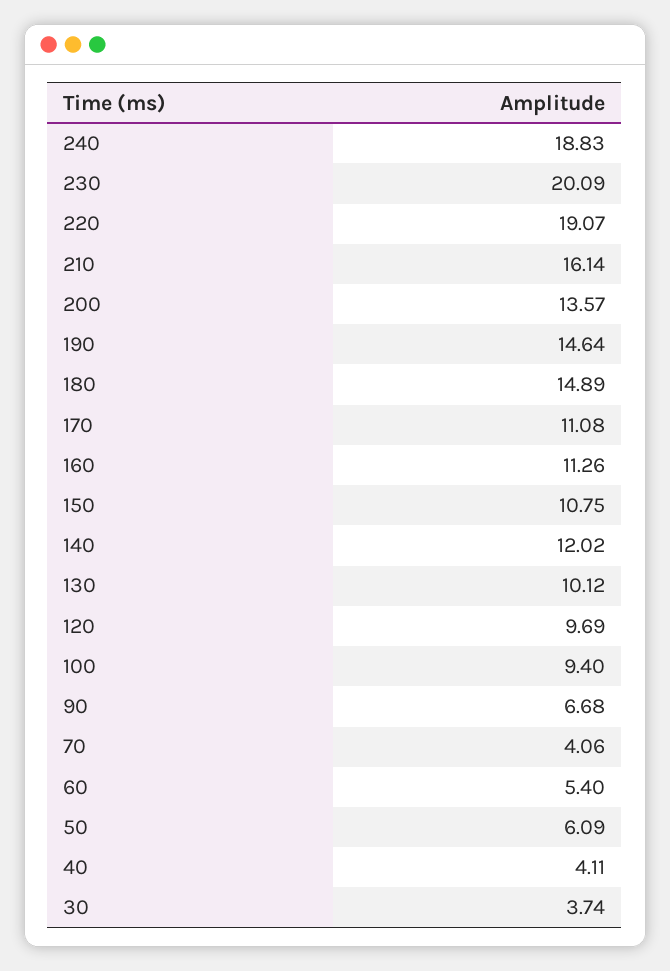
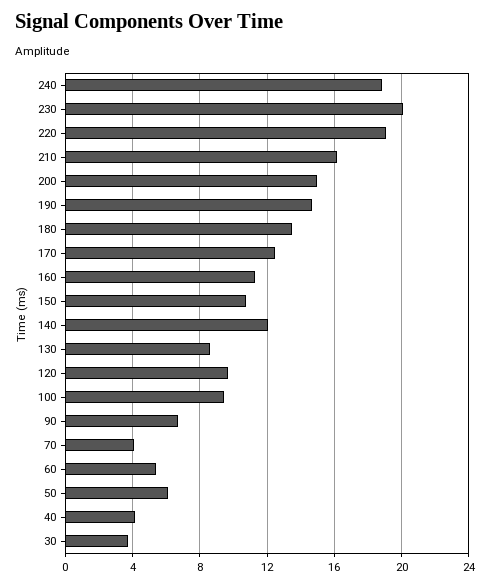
200: 13.57 -> 15
180: 14.89 -> 13.5
170: 11.08 -> 12.5
130: 10.12 -> 8.5

